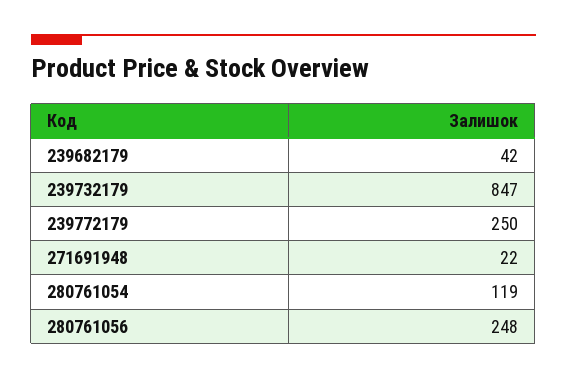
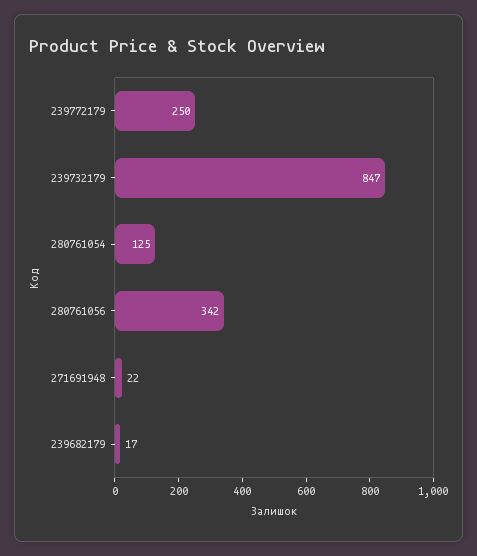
239682179: 42 -> 17
280761054: 119 -> 125
280761056: 248 -> 342

